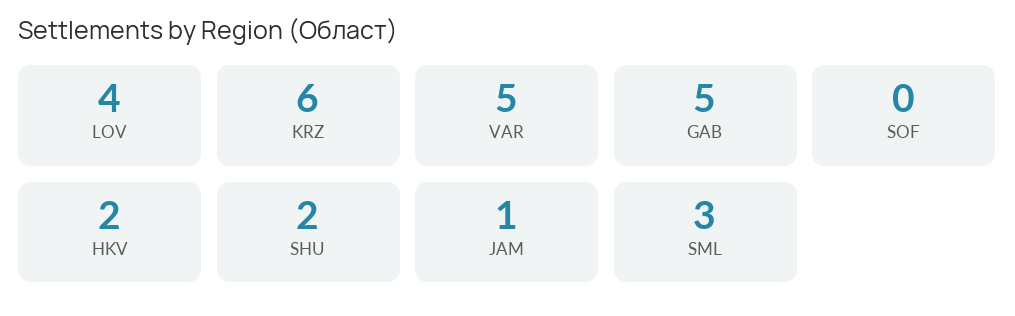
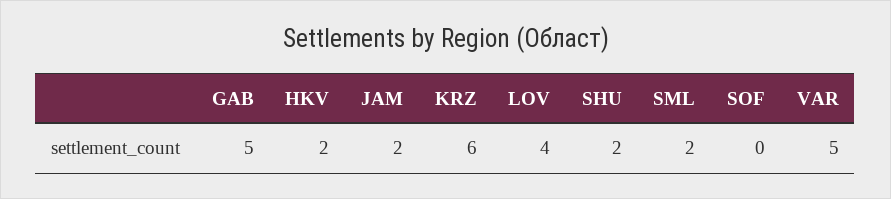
JAM: 1 -> 2
SML: 3 -> 2

